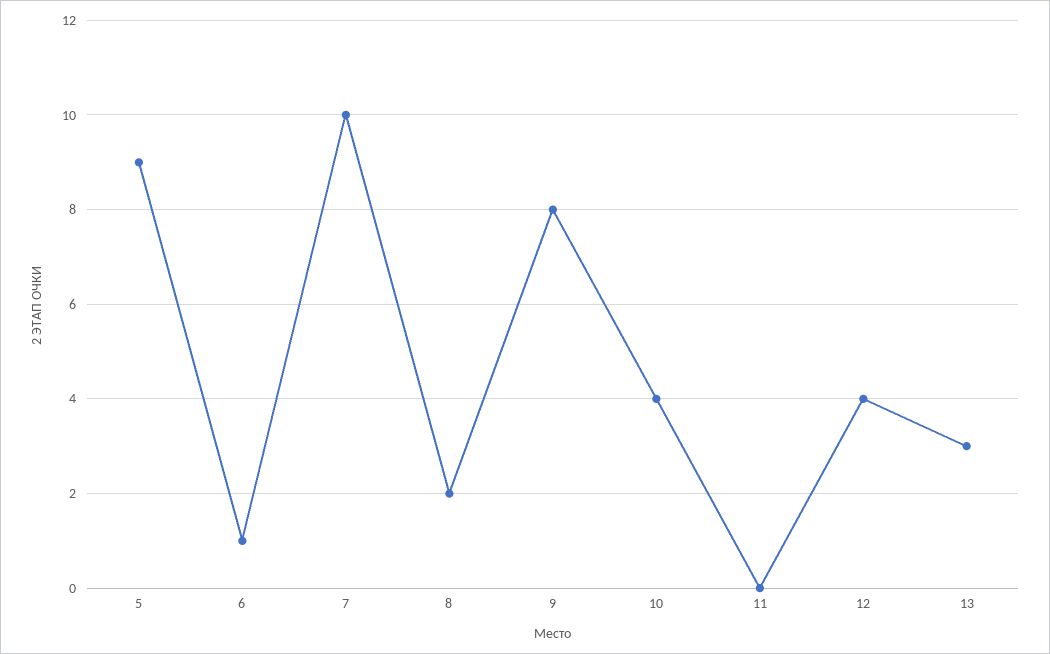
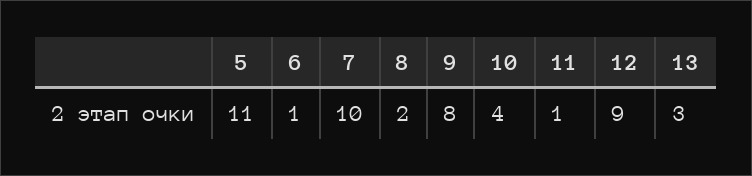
5: 9 -> 11
11: 0 -> 1
12: 4 -> 9

